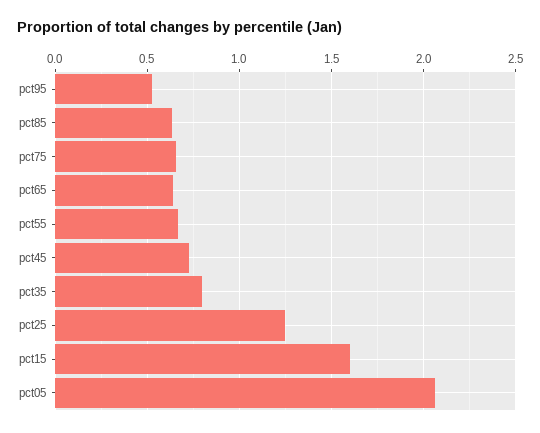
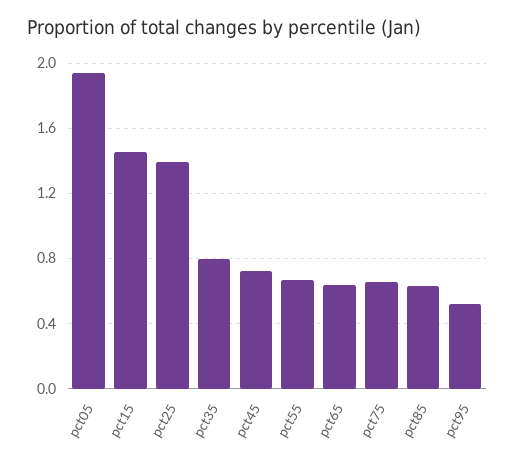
pct25: 1.25 -> 1.4
pct15: 1.6 -> 1.45
pct05: 2.05 -> 1.95

